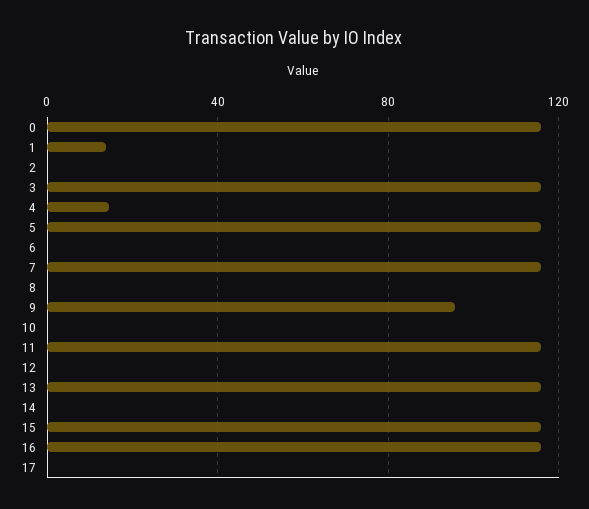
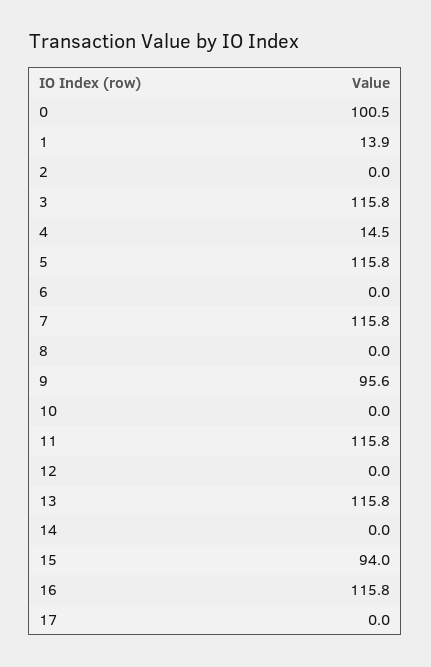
0: 115 -> 100.5
15: 115 -> 94

